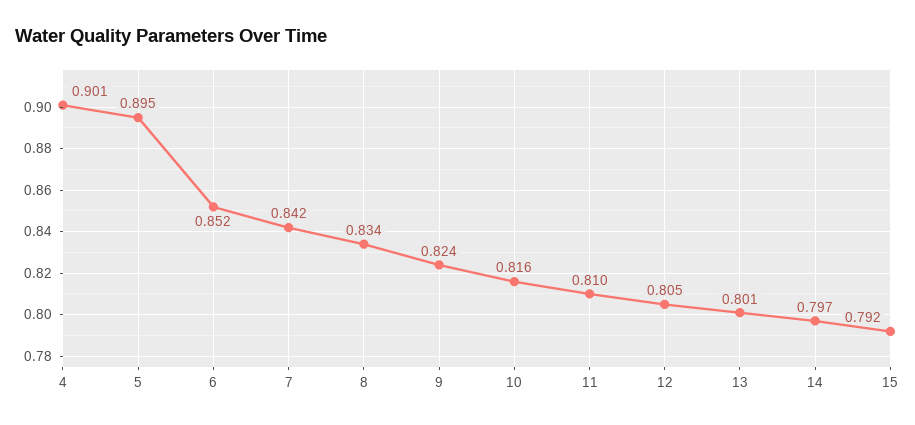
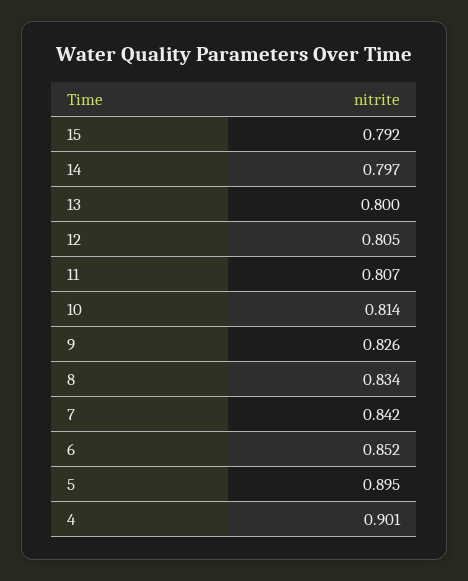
9: 0.824 -> 0.826
10: 0.816 -> 0.814
11: 0.81 -> 0.807
13: 0.801 -> 0.8

